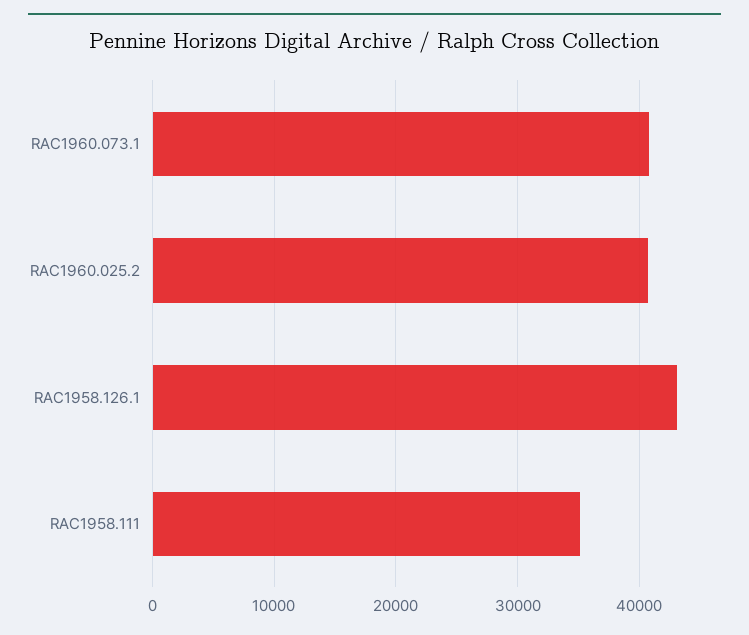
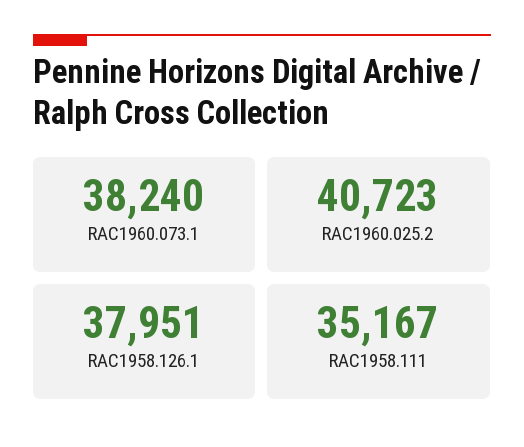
RAC1960.073.1: 41000 -> 38240
RAC1958.126.1: 43000 -> 37951

